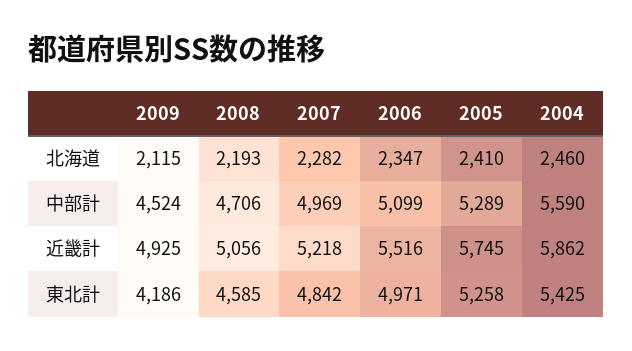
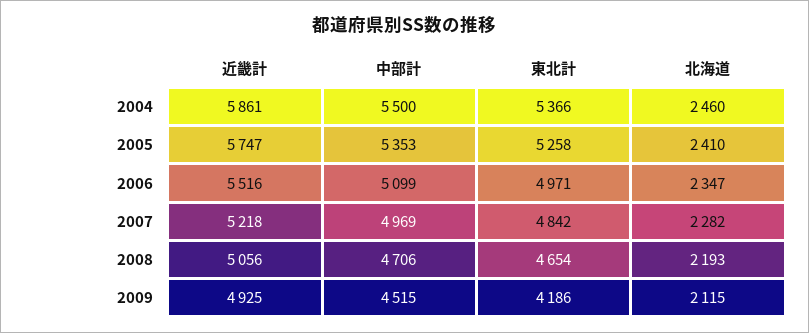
2009, 中部計: 4524 -> 4515
2005, 中部計: 5289 -> 5353
2004, 中部計: 5590 -> 5500
2005, 近畿計: 5745 -> 5747
2004, 近畿計: 5862 -> 5861
2008, 東北計: 4585 -> 4654
2004, 東北計: 5425 -> 5366

